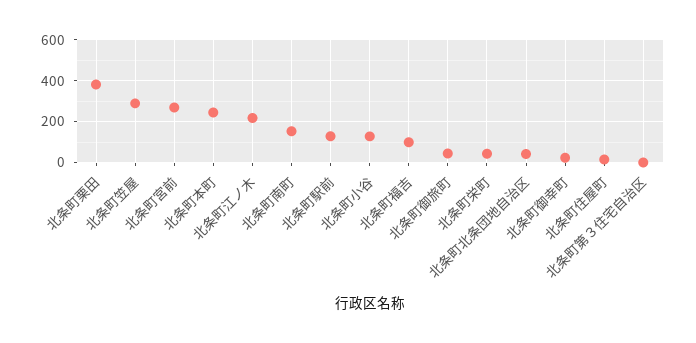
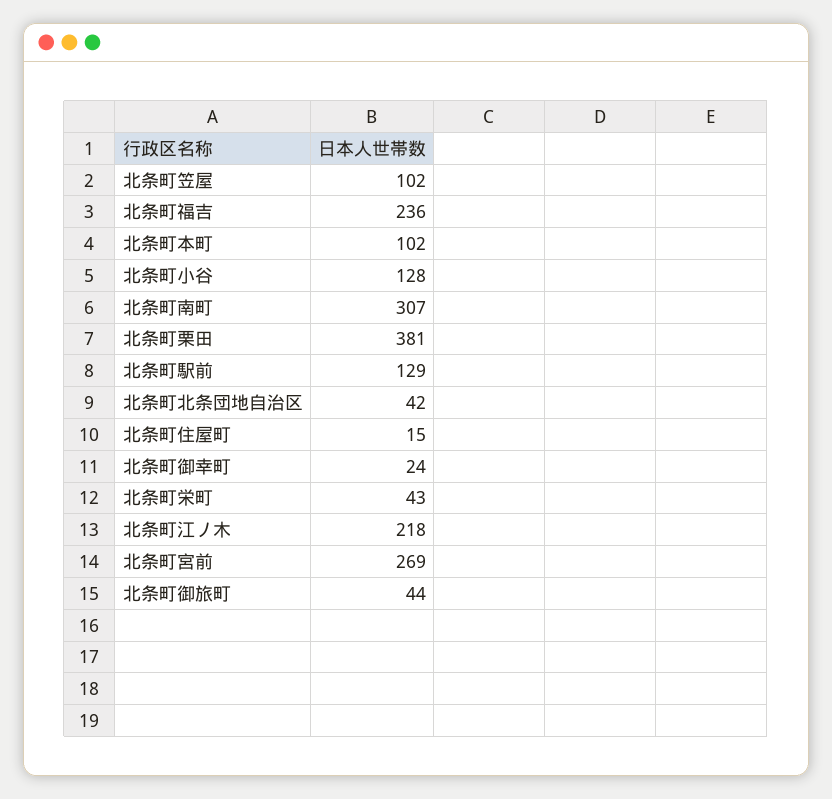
北条町笠屋: 300 -> 102
北条町本町: 250 -> 102
北条町南町: 150 -> 307
北条町福吉: 100 -> 236
北条町第３住宅自治区: 0 -> none

